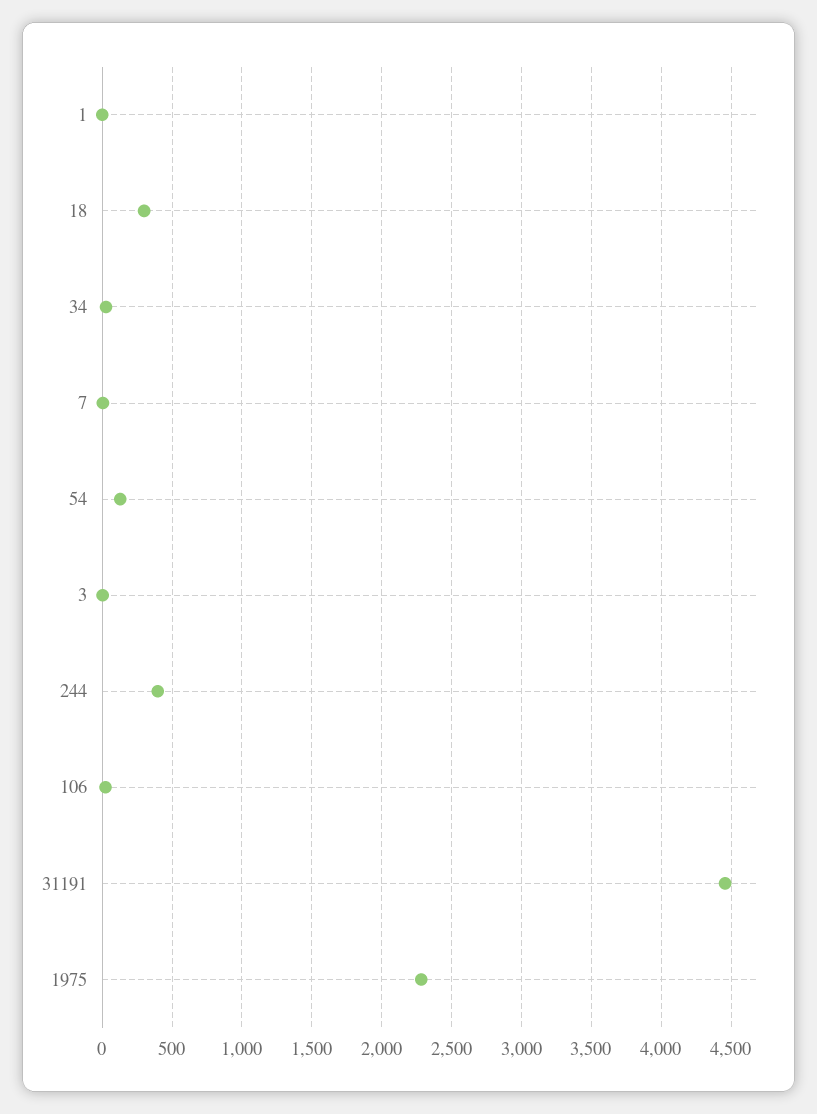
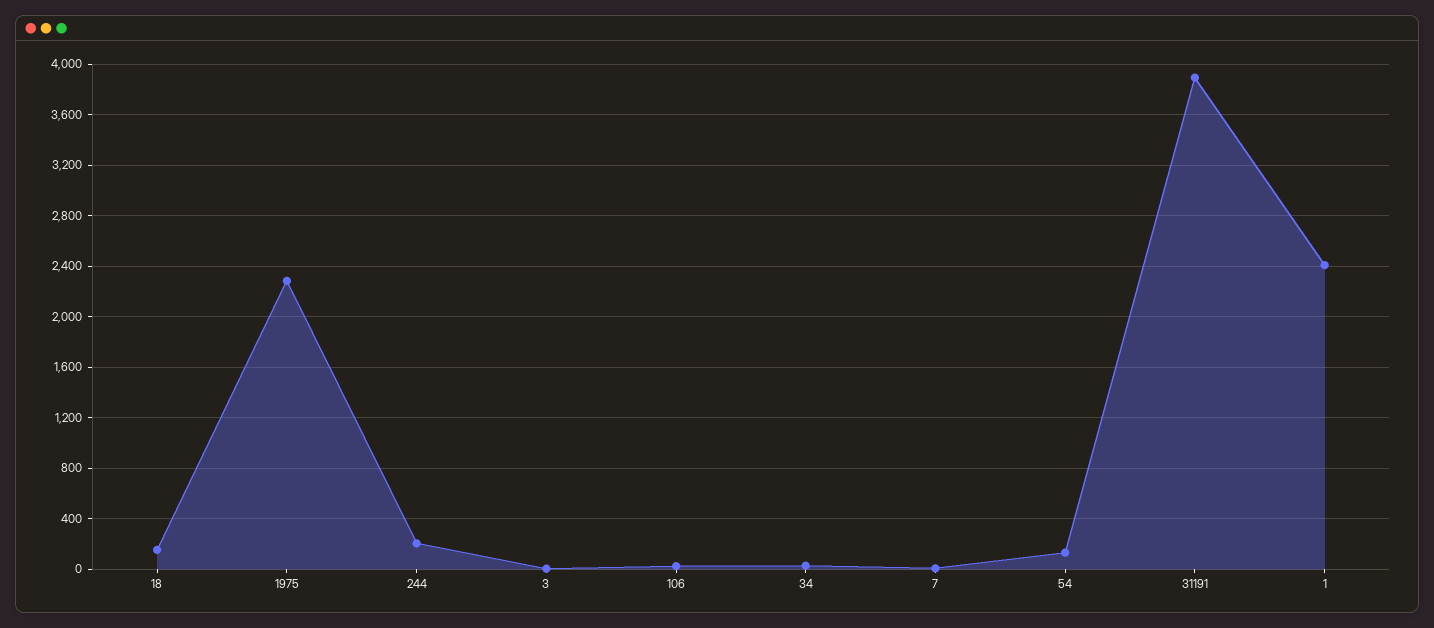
1: 0 -> 2400
18: 300 -> 150
244: 400 -> 200
31191: 4450 -> 3900

